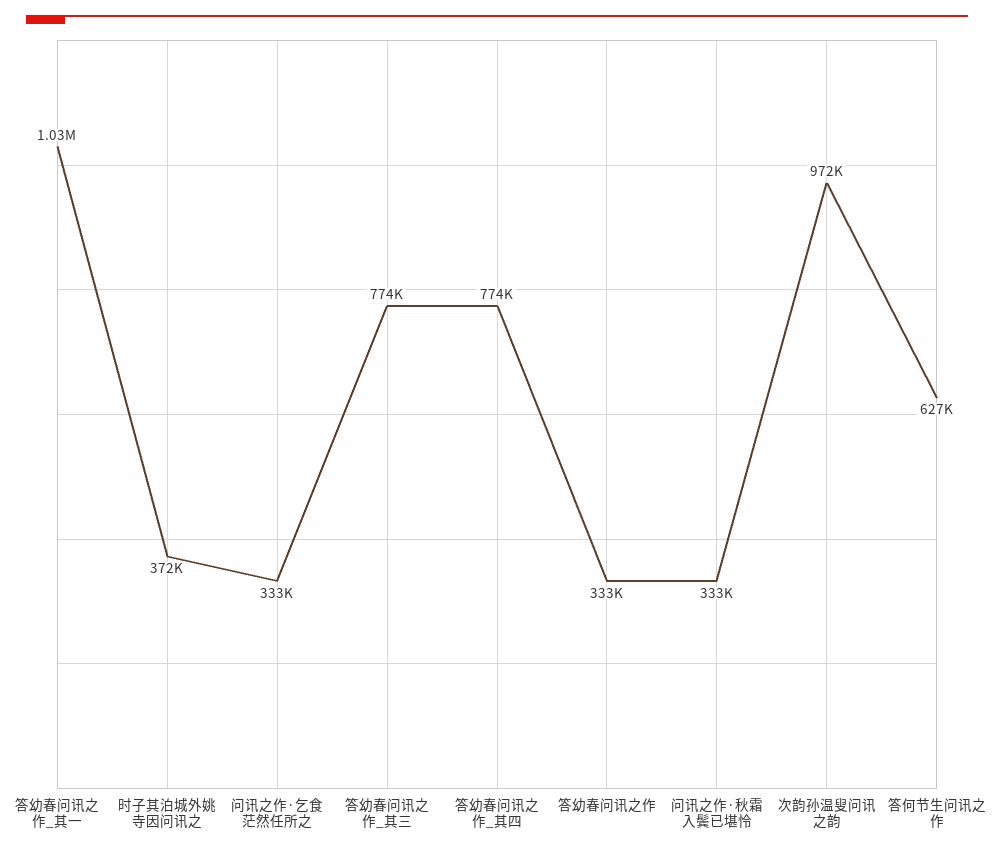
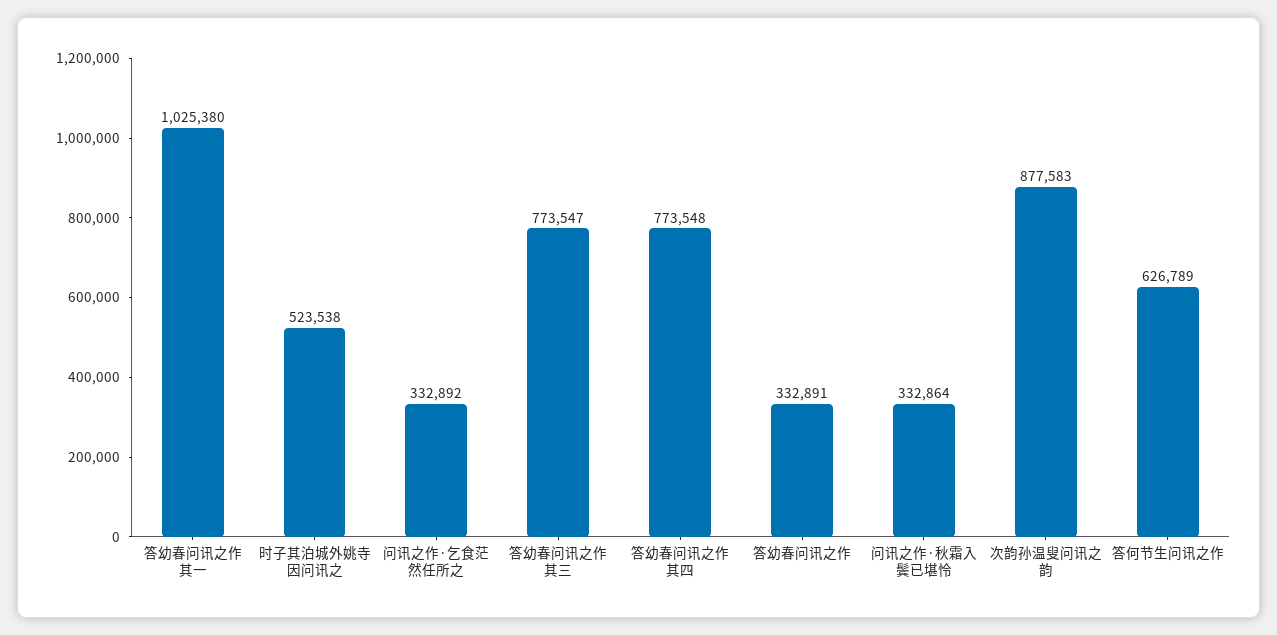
时子其泊城外姚寺因问讯之: 372000 -> 523538
次韵孙温叟问讯之韵: 972000 -> 877583

